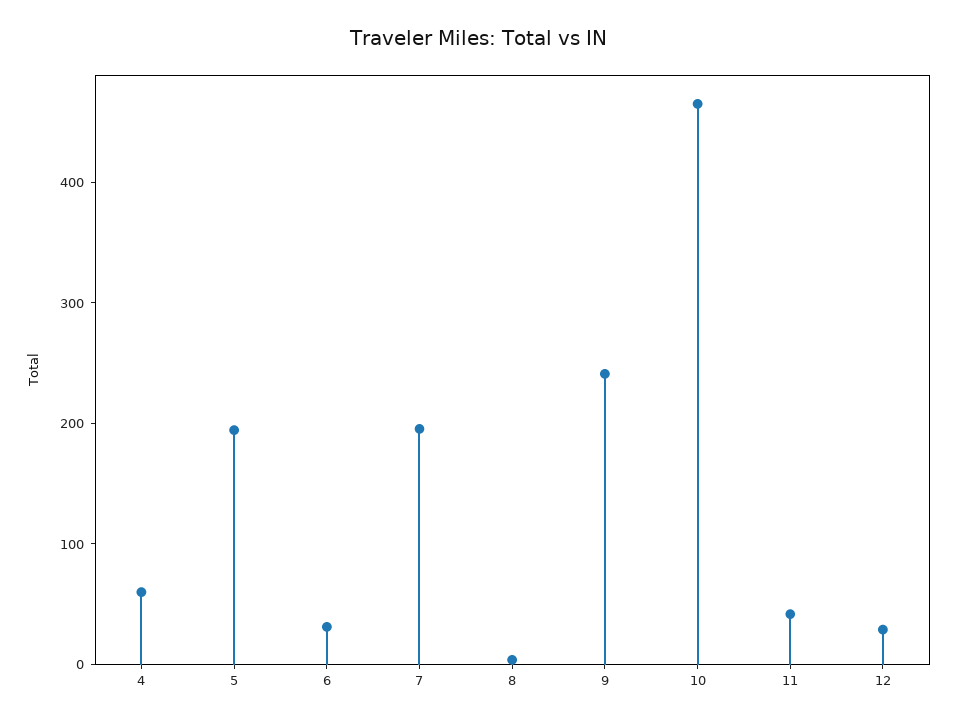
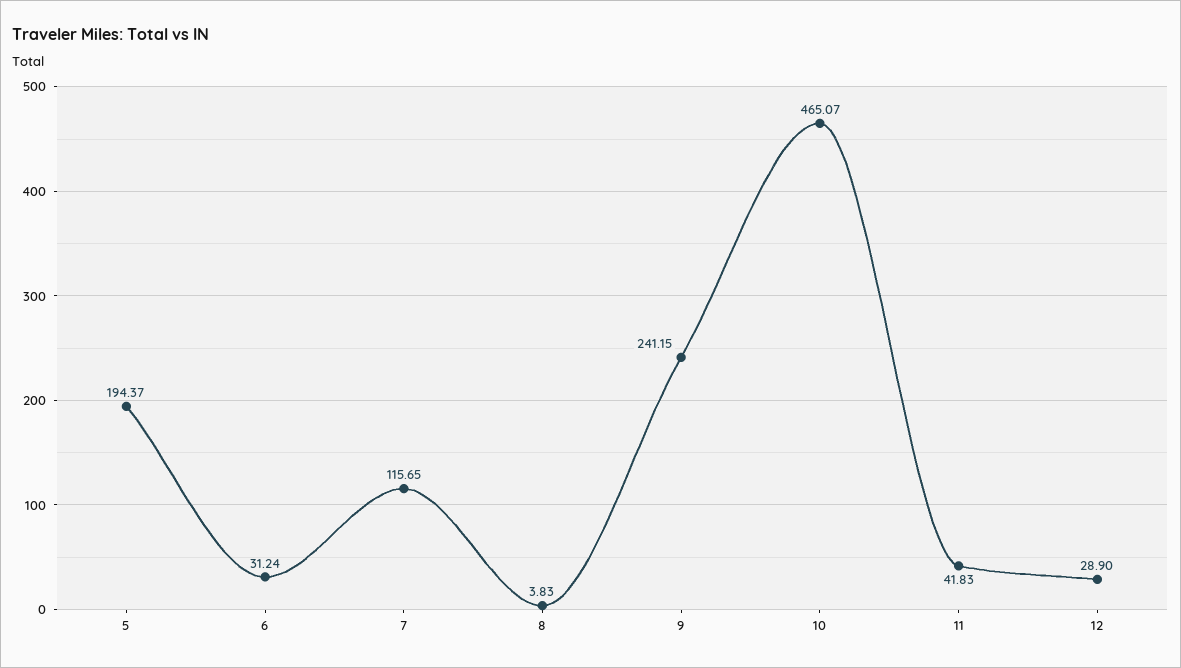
4: 60 -> none
7: 200 -> 115.65

